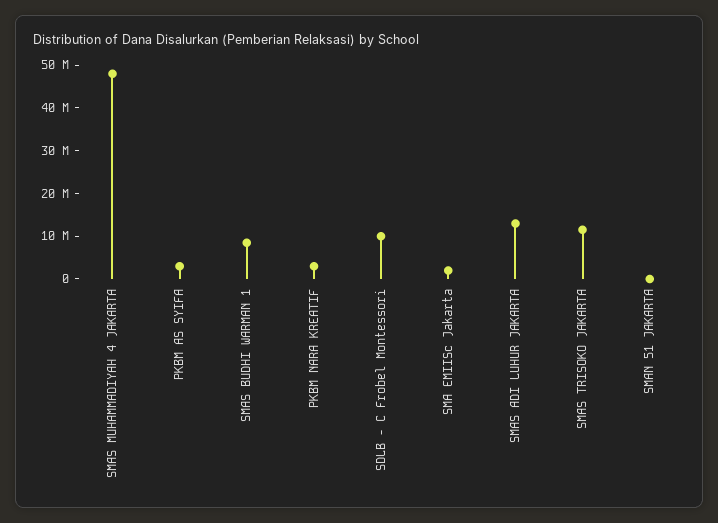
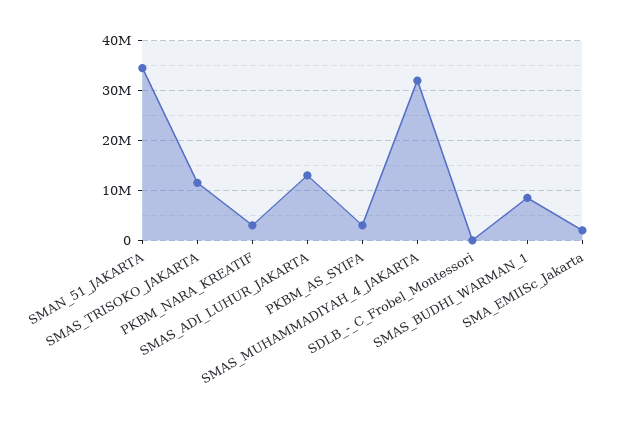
SMAS MUHAMMADIYAH 4 JAKARTA: 48000000 -> 32000000
SDLB - C Frobel Montessori: 10000000 -> 0
SMAN 51 JAKARTA: 0 -> 34000000

